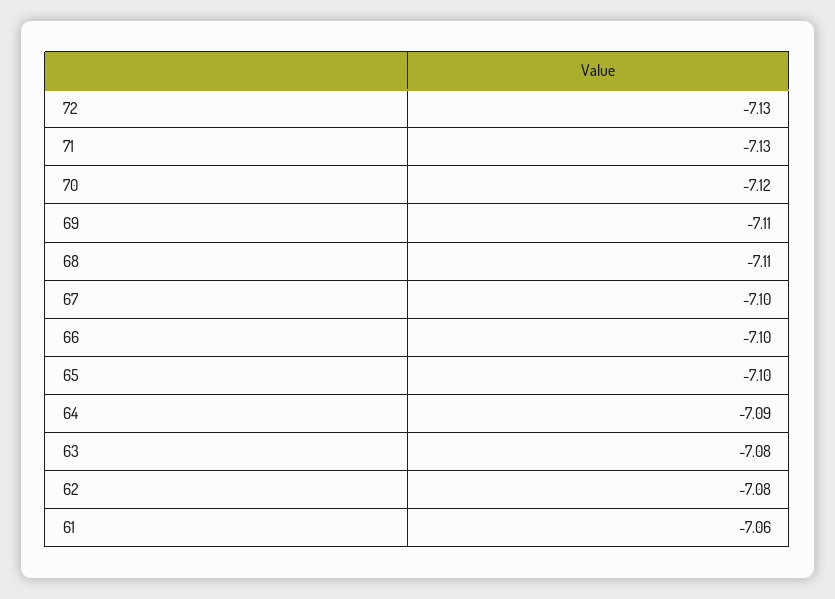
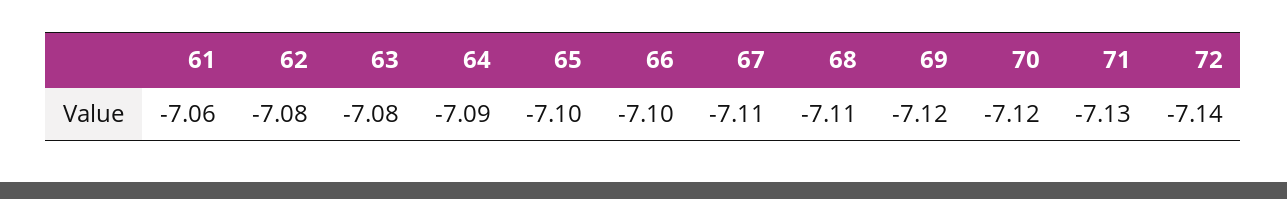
72: -7.13 -> -7.14
69: -7.11 -> -7.12
67: -7.1 -> -7.11

